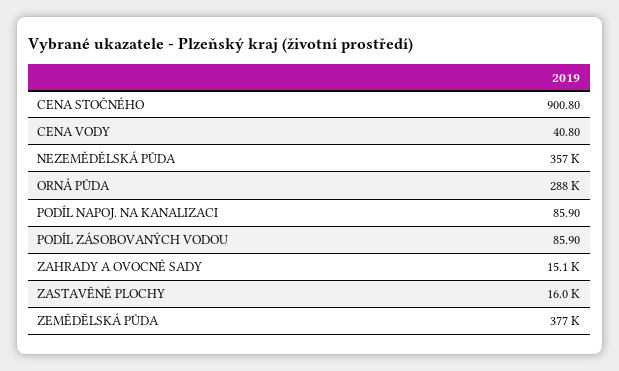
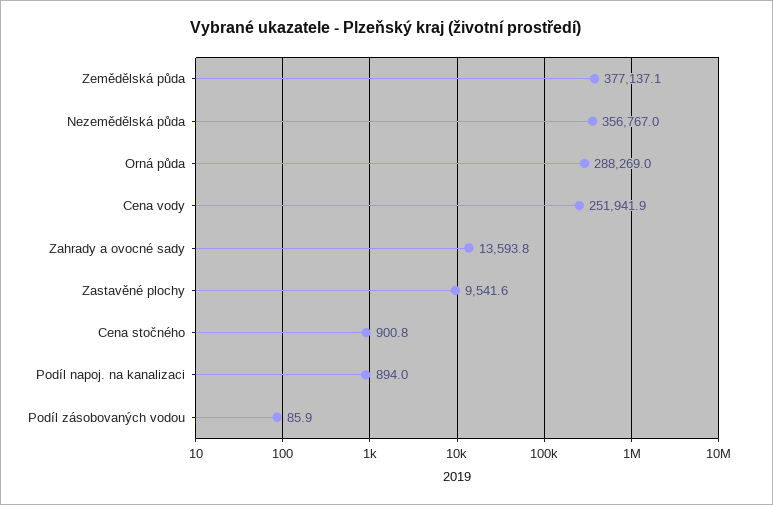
CENA VODY: 40.8 -> 251941.9
PODÍL NAPOJ. NA KANALIZACI: 85.9 -> 894
ZAHRADY A OVOCNÉ SADY: 15100 -> 13593.8
ZASTAVĚNÉ PLOCHY: 16000 -> 9541.6

